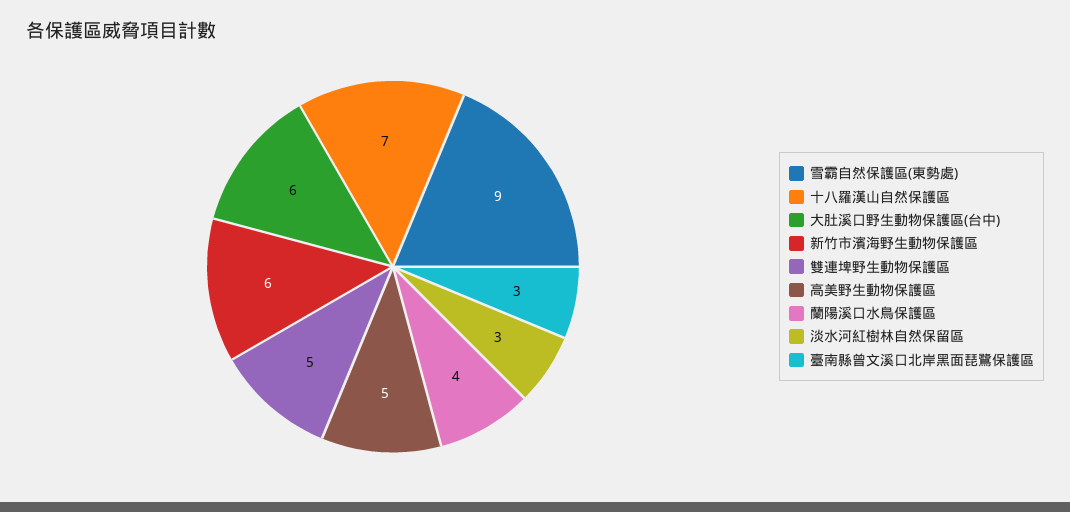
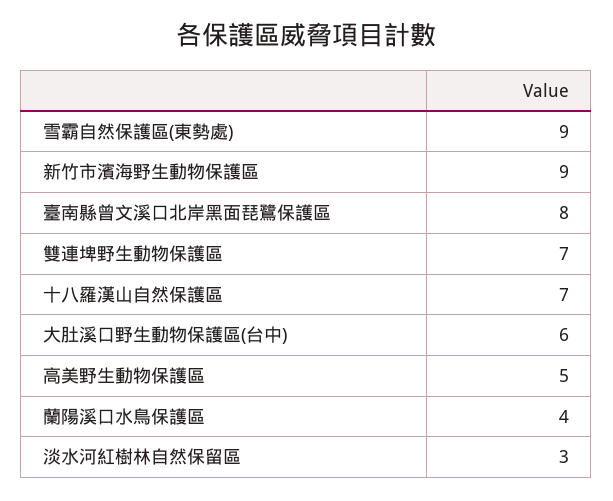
新竹市濱海野生動物保護區: 6 -> 9
雙連埤野生動物保護區: 5 -> 7
臺南縣曾文溪口北岸黑面琵鷺保護區: 3 -> 8

